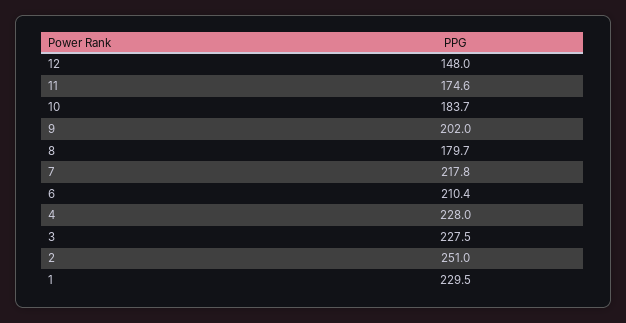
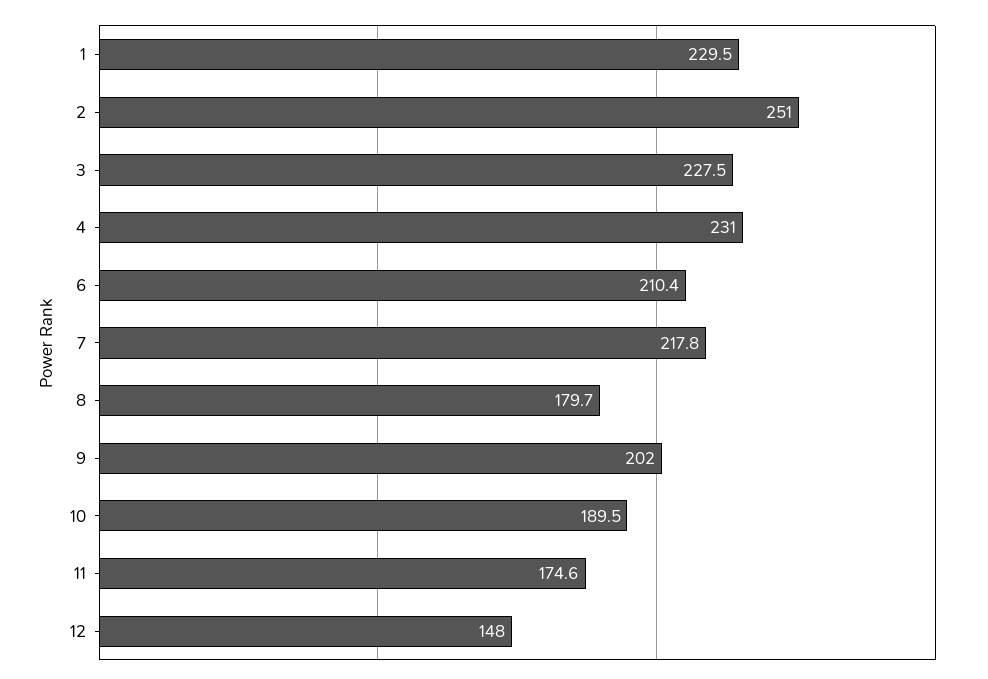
10: 183.7 -> 189.5
4: 228 -> 231

